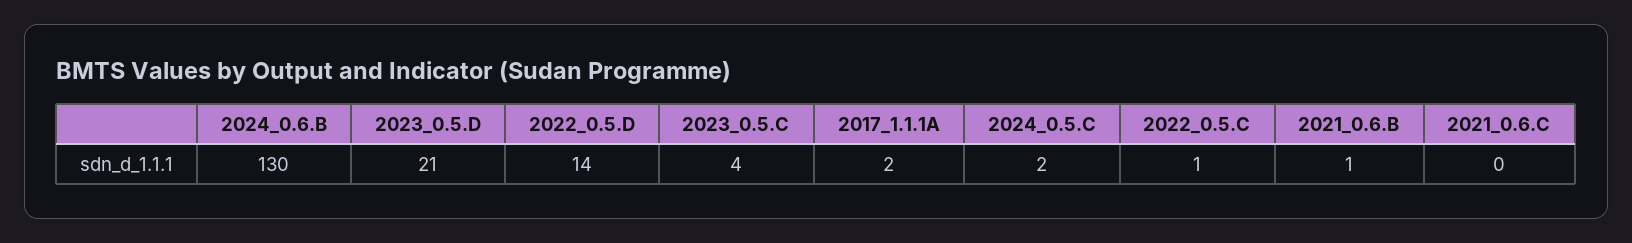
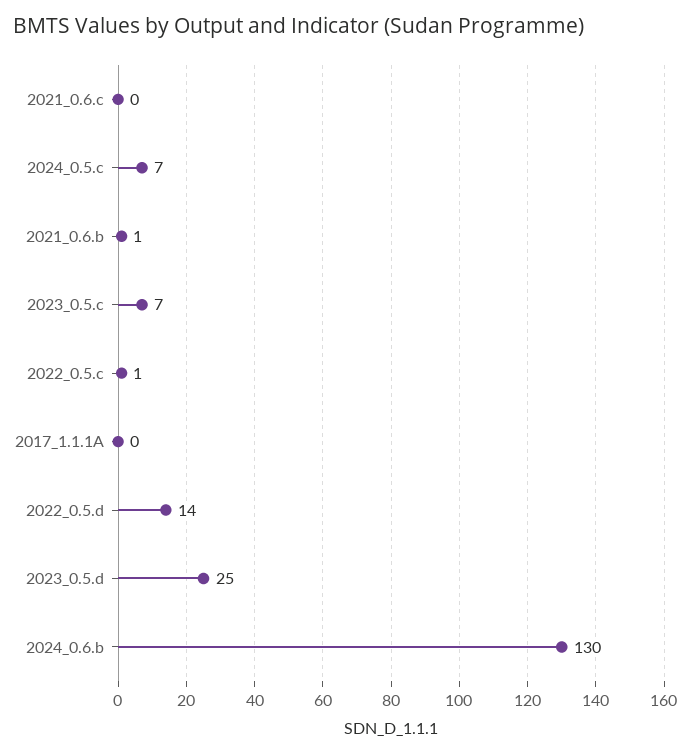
2023_0.5.D: 21 -> 25
2023_0.5.C: 4 -> 7
2017_1.1.1A: 2 -> 0
2024_0.5.C: 2 -> 7

